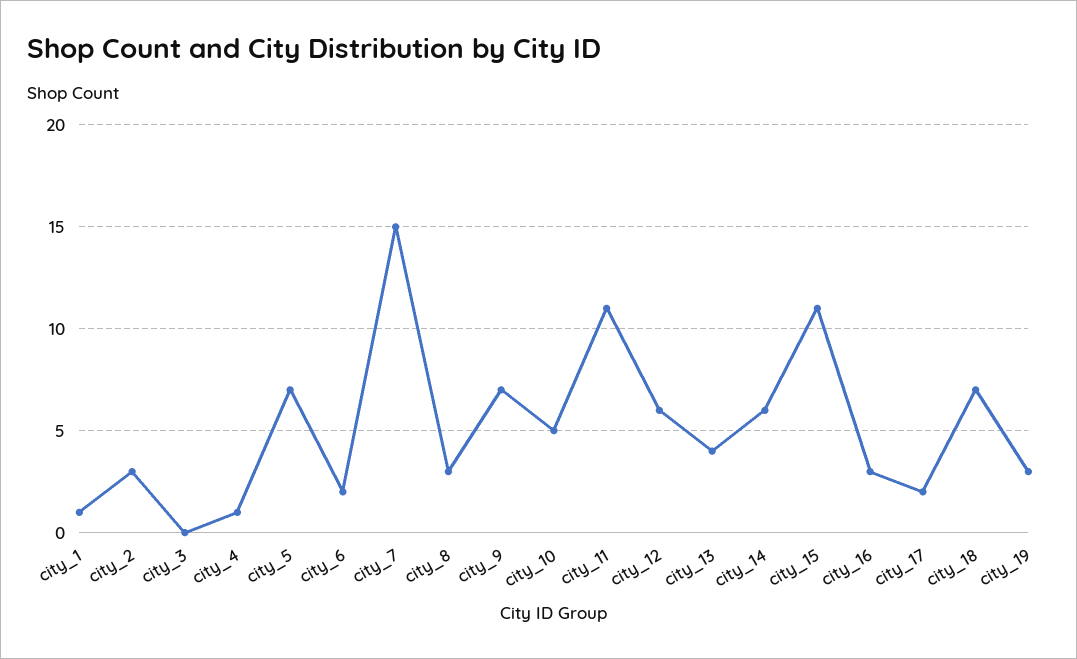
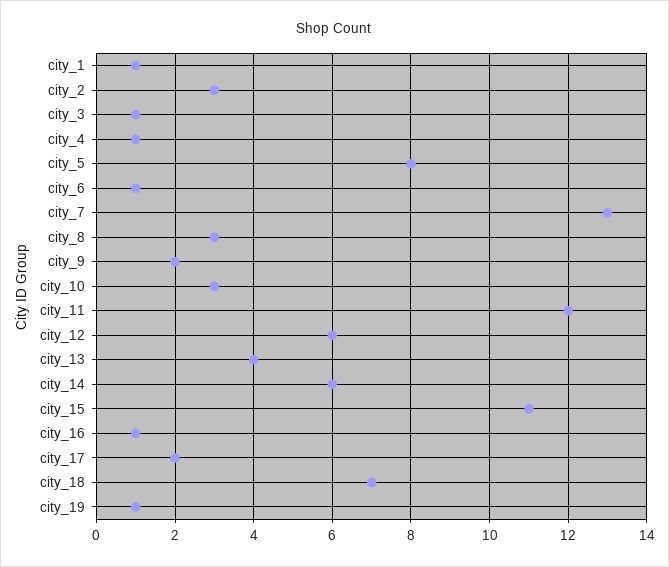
city_3: 0 -> 1
city_5: 7 -> 8
city_6: 2 -> 1
city_7: 15 -> 13
city_9: 7 -> 2
city_10: 5 -> 3
city_11: 11 -> 12
city_16: 3 -> 1
city_19: 3 -> 1

